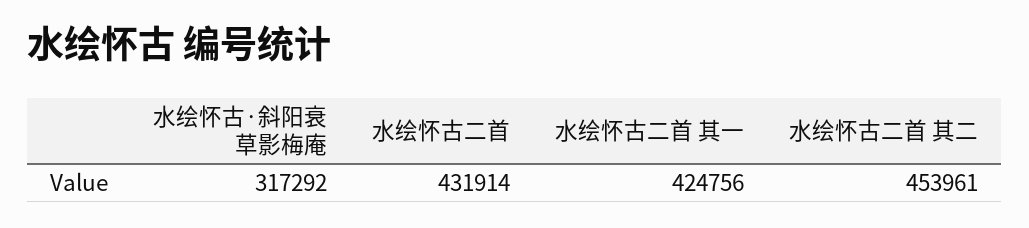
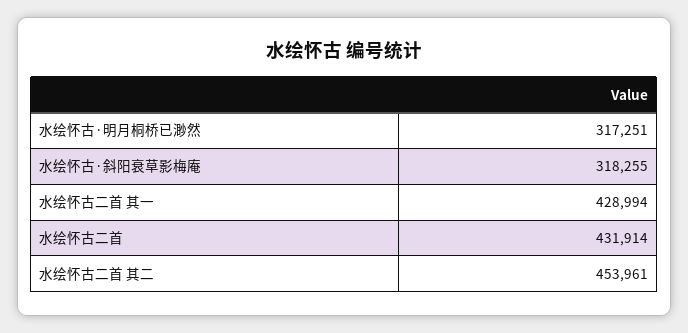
水绘怀古·斜阳衰草影梅庵: 317292 -> 318255
水绘怀古二首 其一: 424756 -> 428994
水绘怀古·明月桐桥已渺然: none -> 317251

